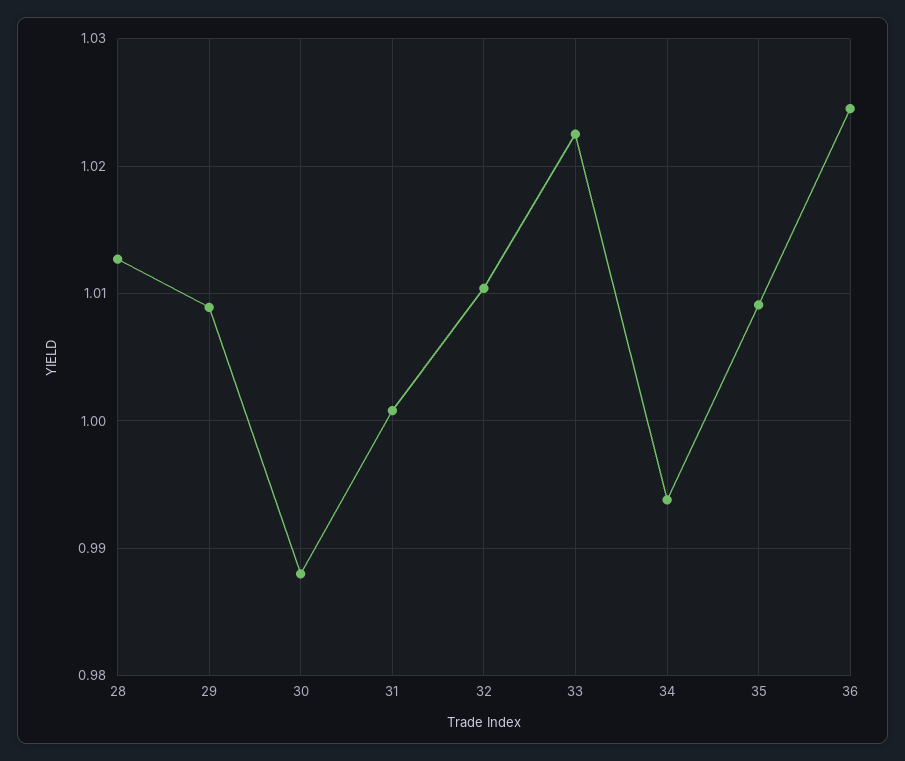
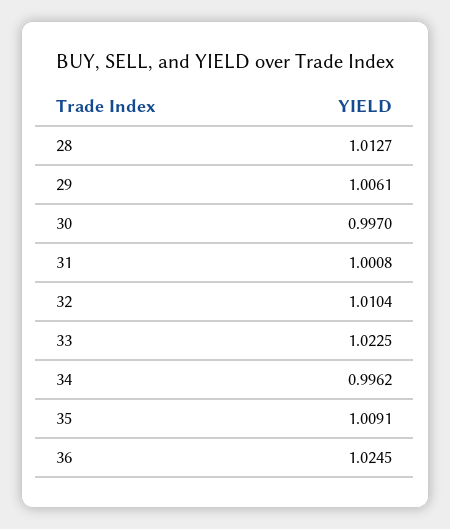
29: 1.009 -> 1.0061
30: 0.988 -> 0.997
34: 0.994 -> 0.9962

